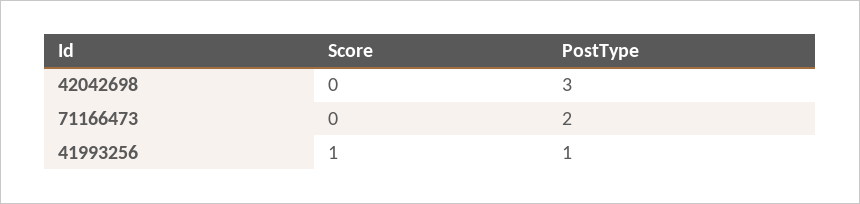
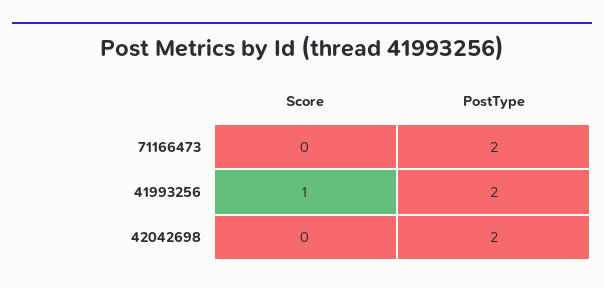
PostType, 42042698: 3 -> 2
PostType, 41993256: 1 -> 2

